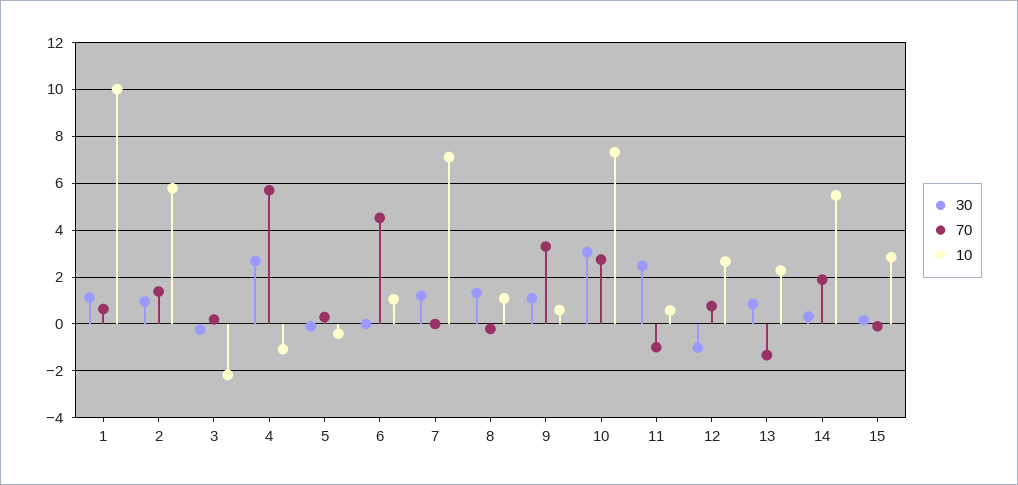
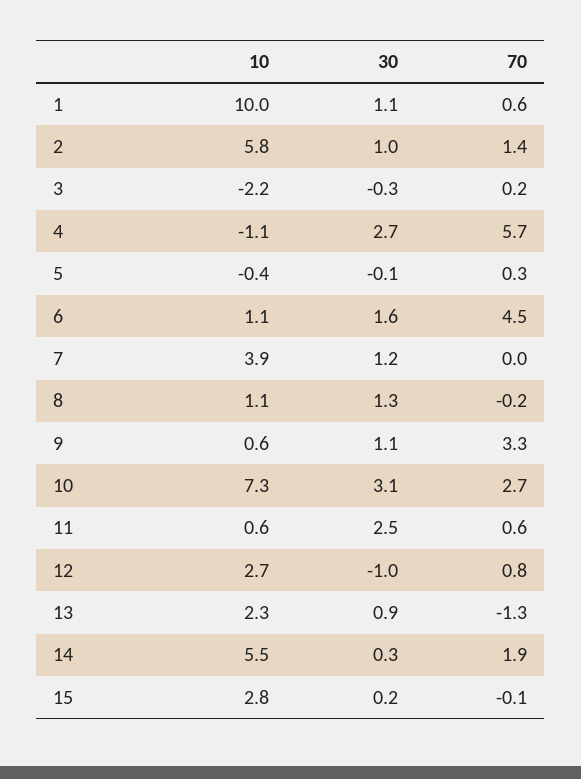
30, 6: 0 -> 1.6
10, 7: 7 -> 3.9
70, 11: -1 -> 0.6

